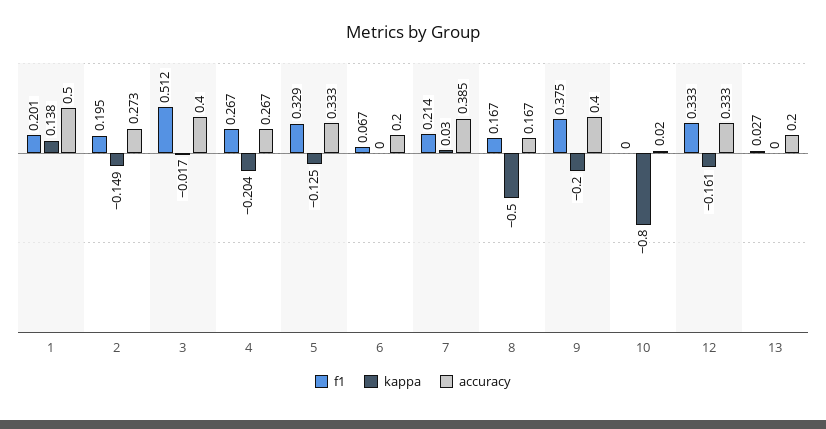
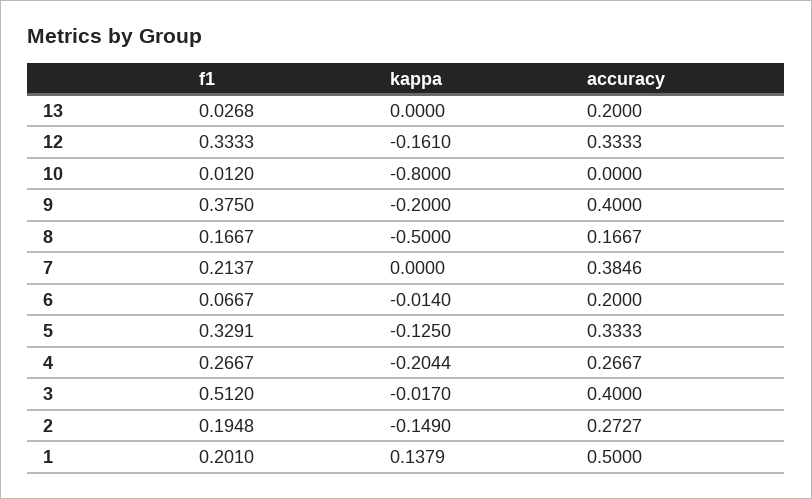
kappa, 6: 0 -> -0.014
kappa, 7: 0.03 -> 0
f1, 10: 0 -> 0.012
accuracy, 10: 0.02 -> 0

